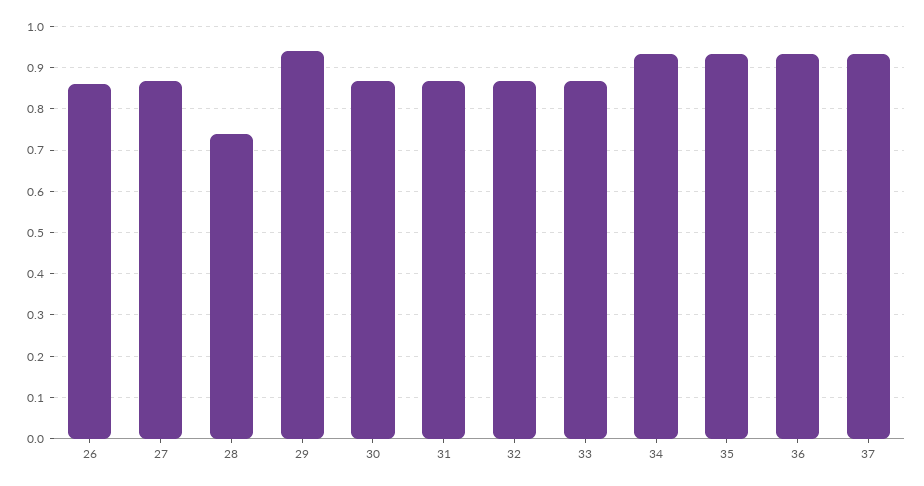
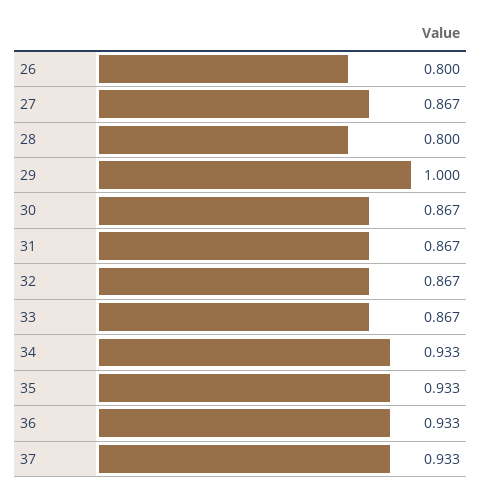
26: 0.86 -> 0.8
28: 0.74 -> 0.8
29: 0.94 -> 1

